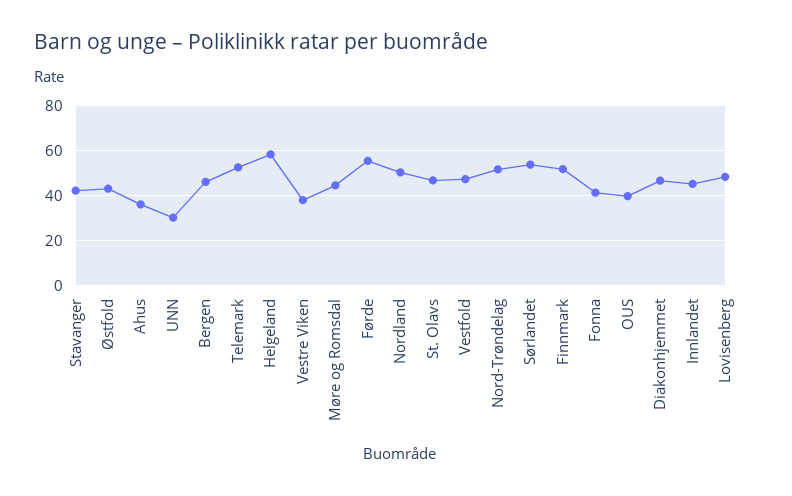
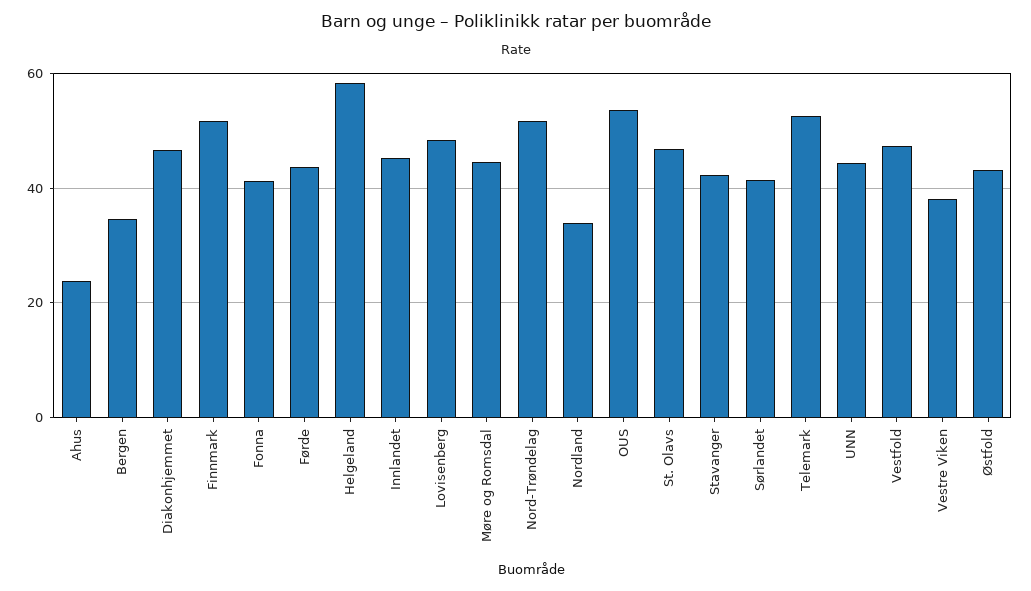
Ahus: 35 -> 24
UNN: 30 -> 44
Bergen: 45 -> 34
Førde: 55 -> 44
Nordland: 50 -> 34
Sørlandet: 55 -> 42
OUS: 40 -> 54

